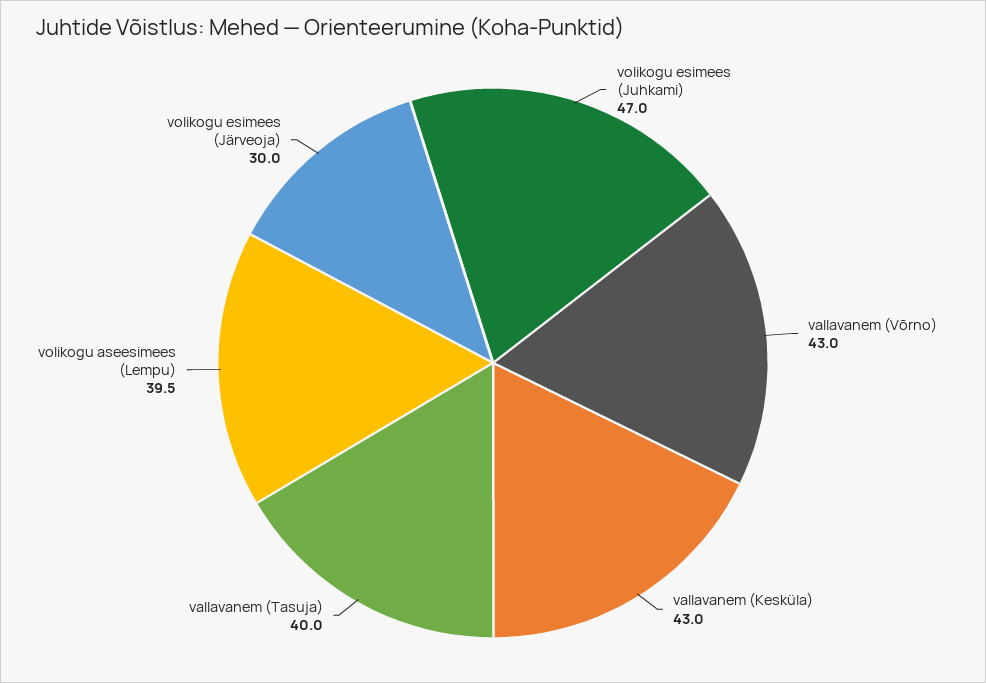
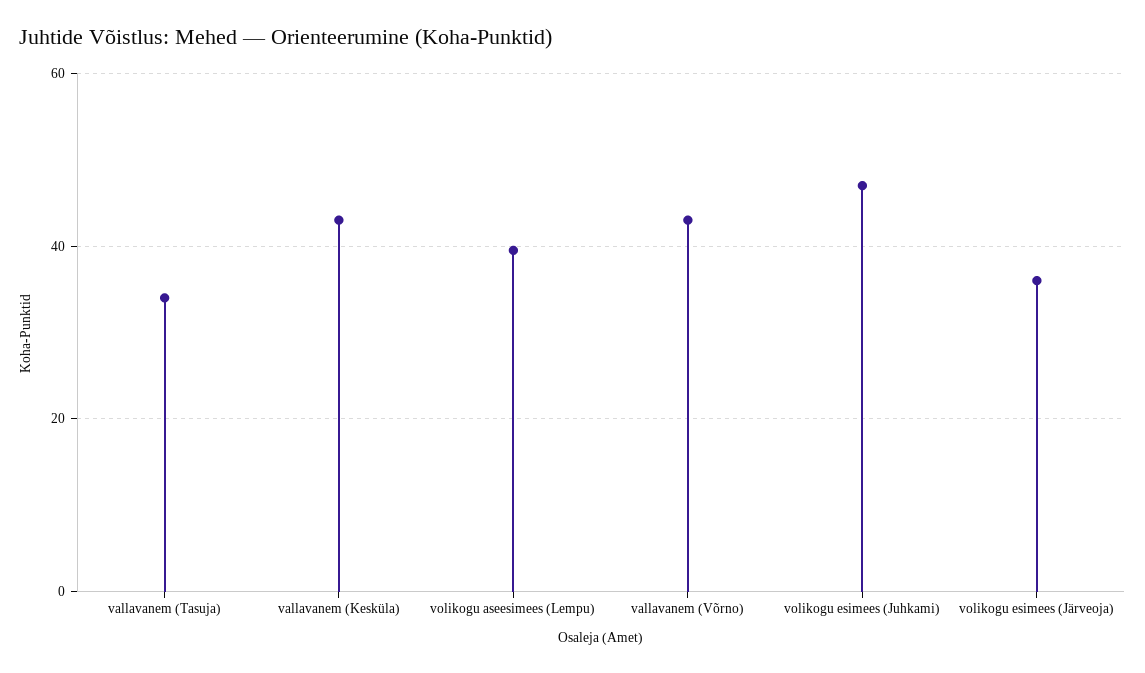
vallavanem (Tasuja): 40 -> 34
volikogu esimees (Järveoja): 30 -> 36

